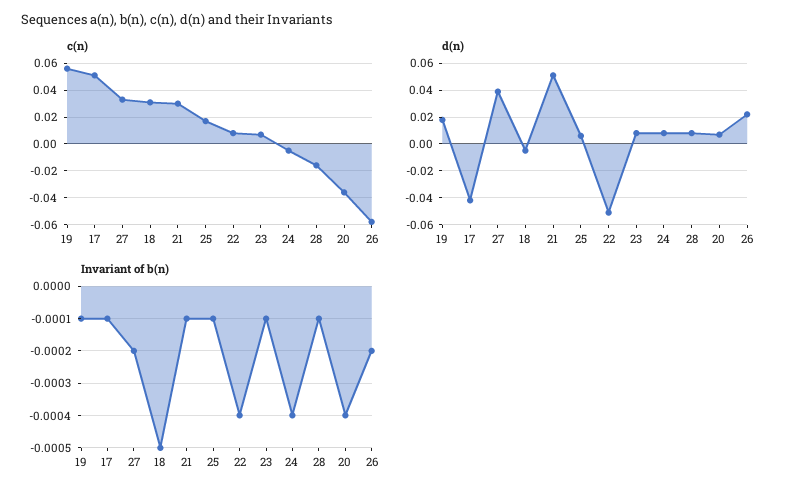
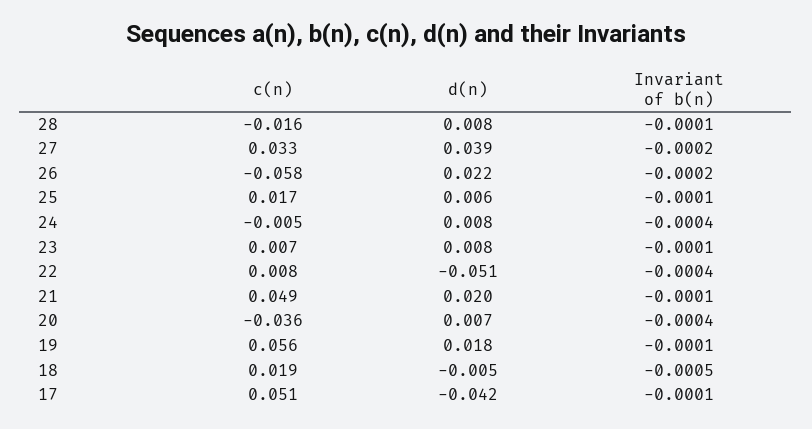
c(n), 18: 0.03 -> 0.019
c(n), 21: 0.03 -> 0.049
d(n), 21: 0.05 -> 0.02

